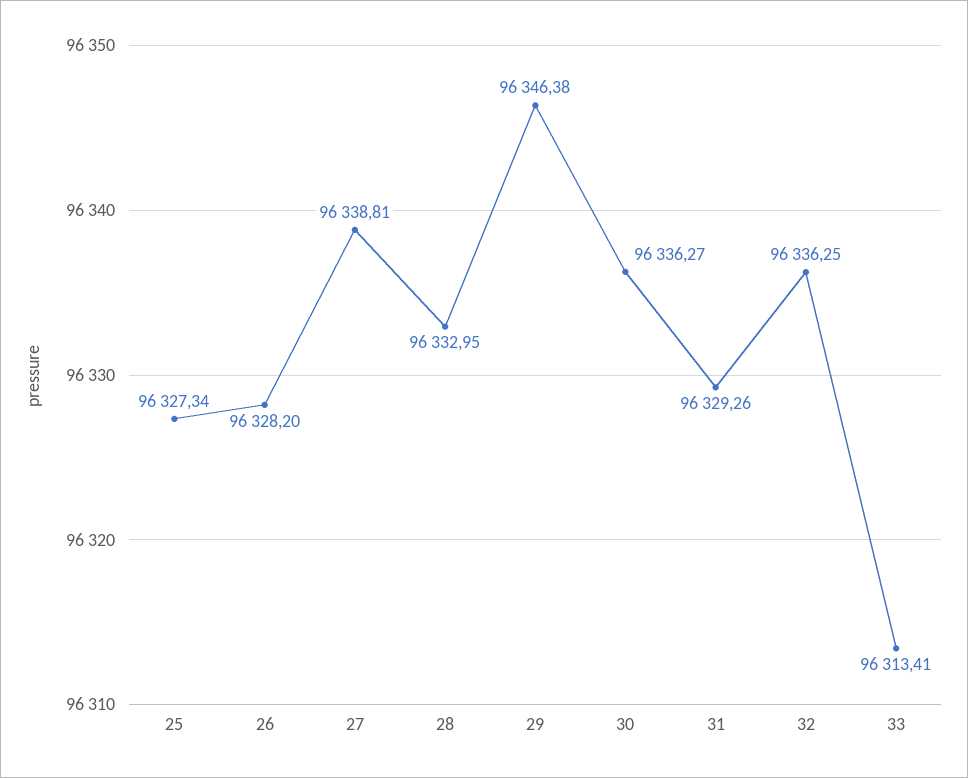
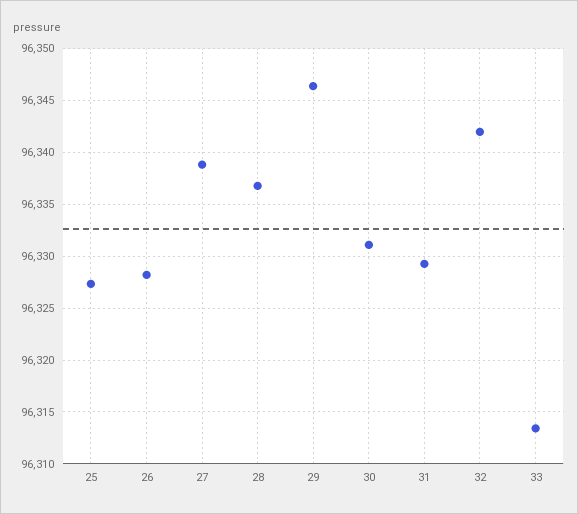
28: 96332.95 -> 96337
30: 96336.27 -> 96331
32: 96336.25 -> 96342

